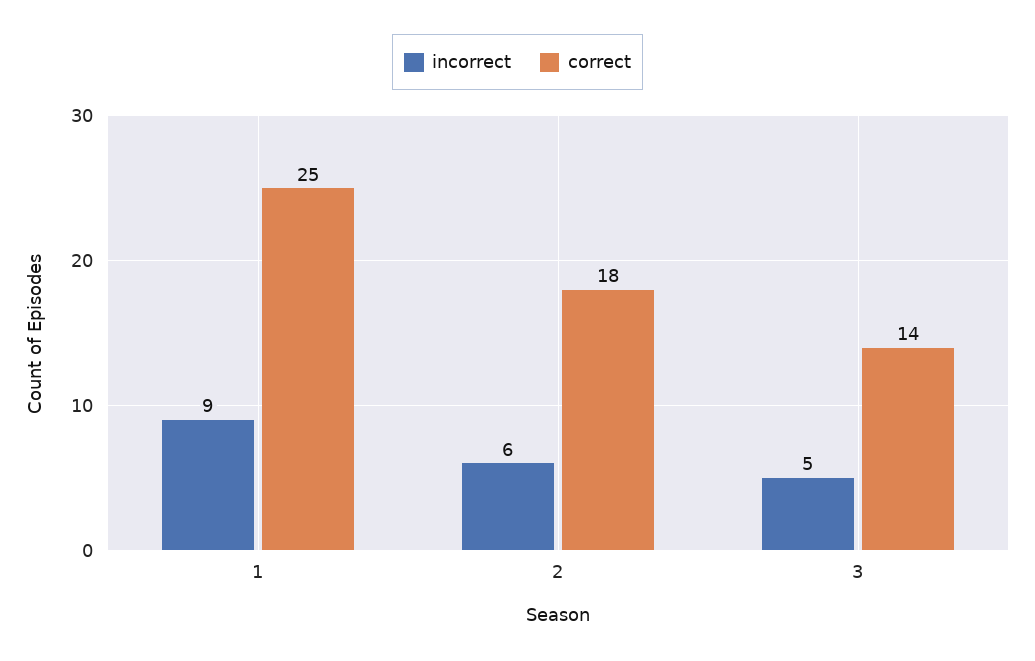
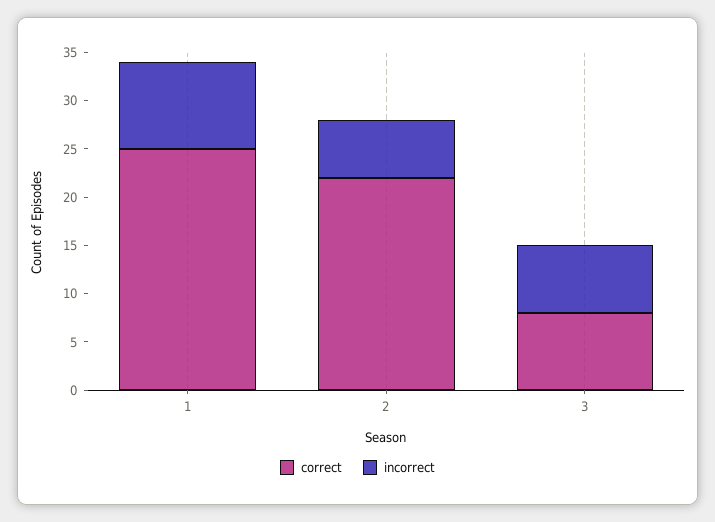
correct, 2: 18 -> 22
incorrect, 3: 5 -> 7
correct, 3: 14 -> 8

